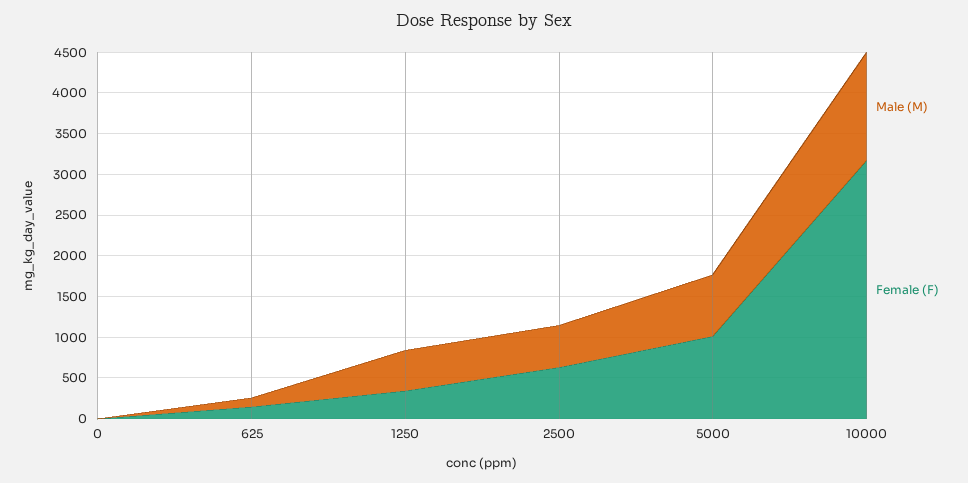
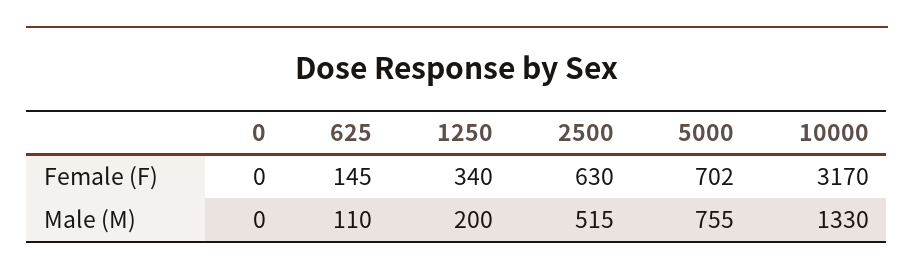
Male (M), 1250: 500 -> 200
Female (F), 5000: 1000 -> 702

